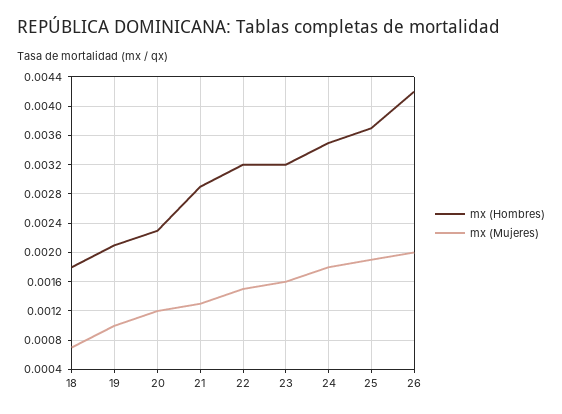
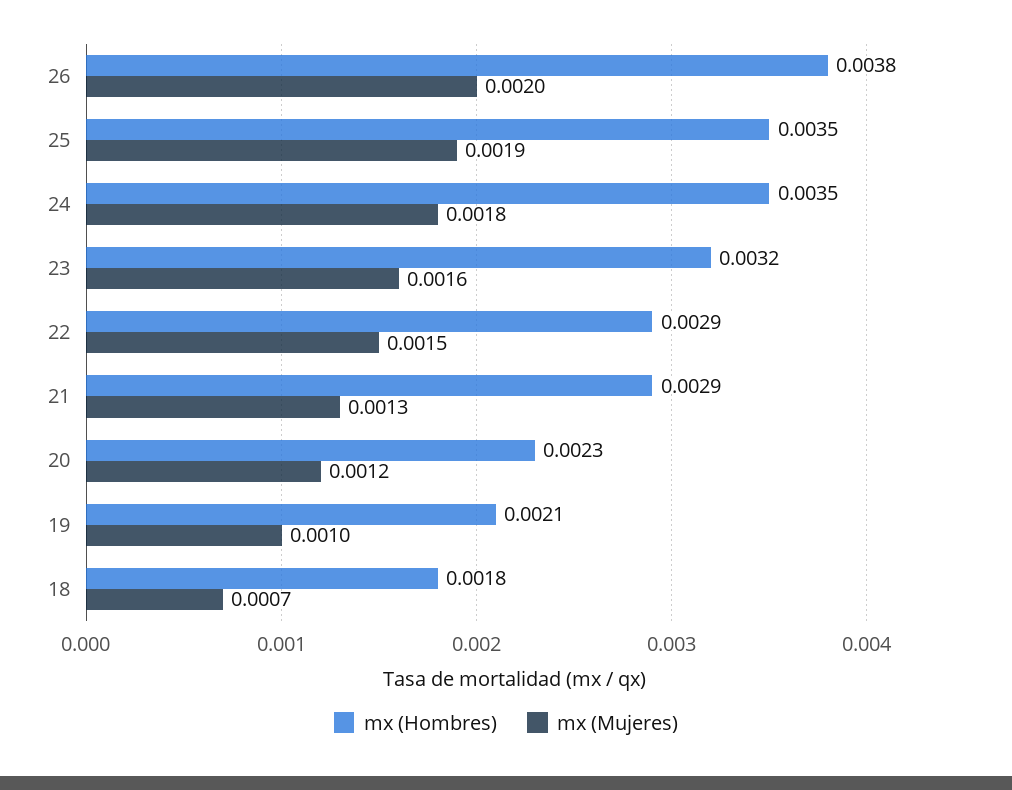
mx (Hombres), 22: 0.0032 -> 0.0029
mx (Hombres), 25: 0.0037 -> 0.0035
mx (Hombres), 26: 0.0042 -> 0.0038

